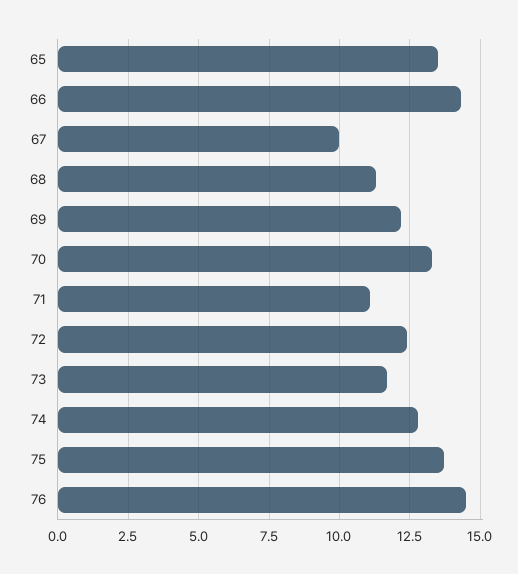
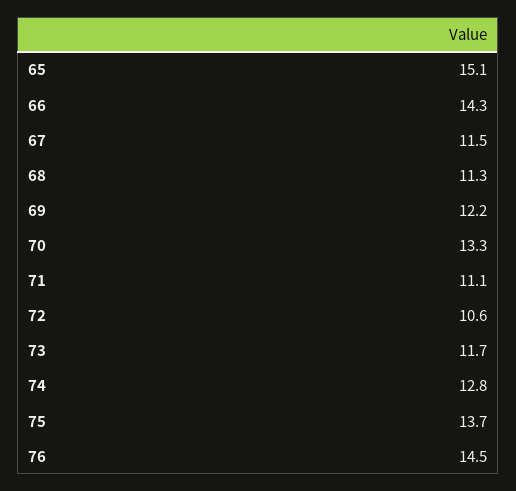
65: 13.5 -> 15.1
67: 10 -> 11.5
72: 12.5 -> 10.6

